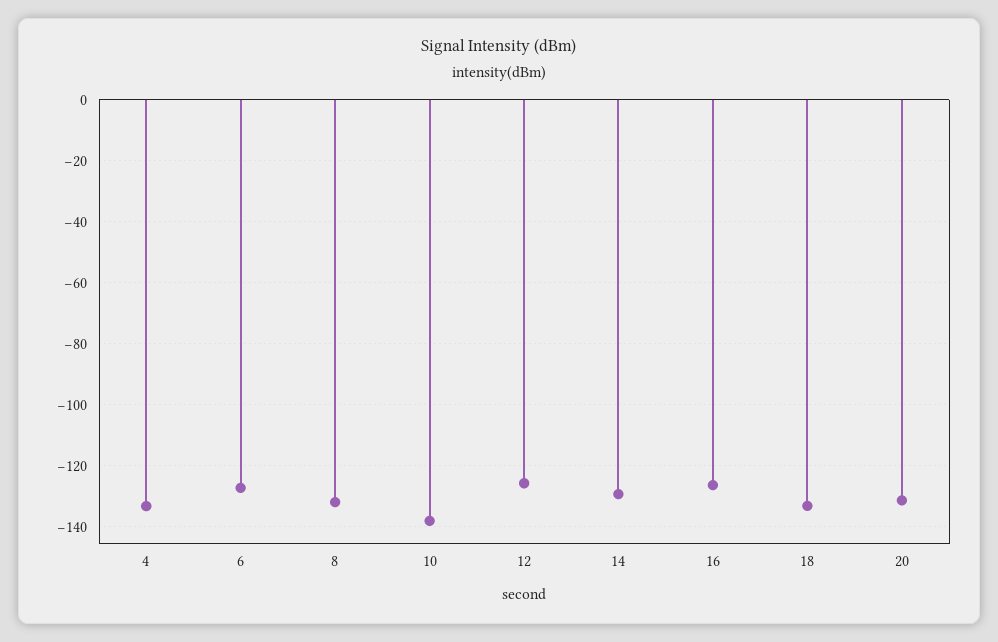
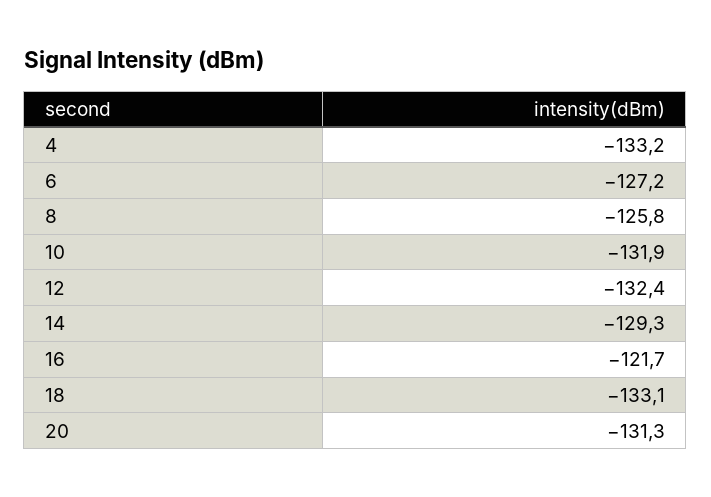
8: -132 -> -125.8
10: -138 -> -131.9
12: -126 -> -132.4
16: -126 -> -121.7

